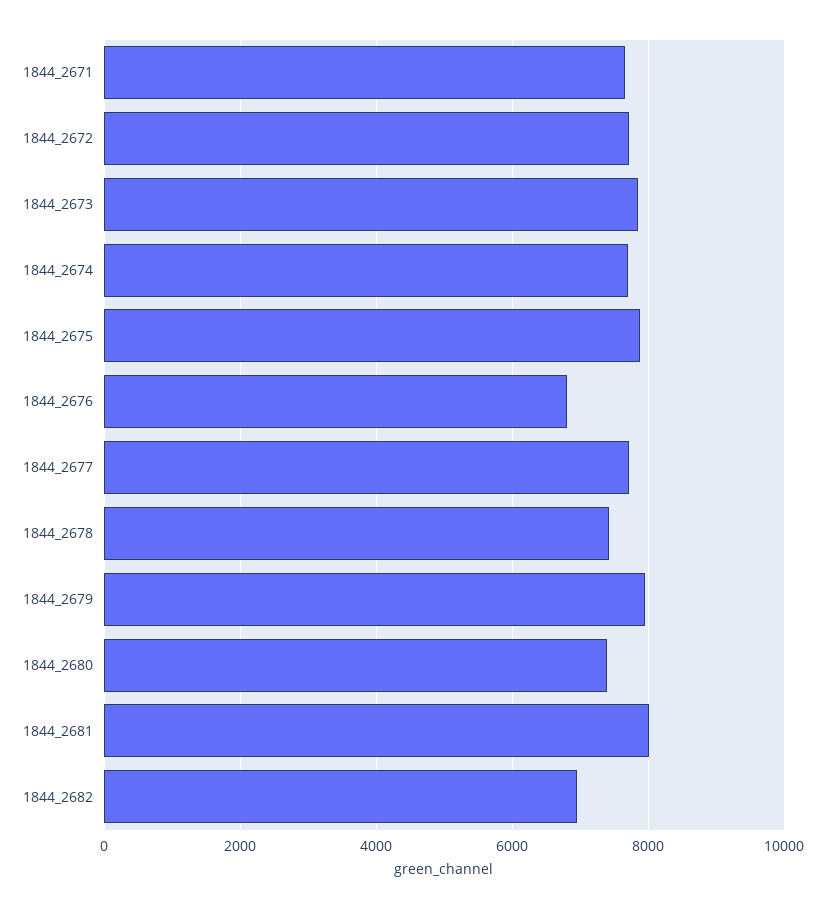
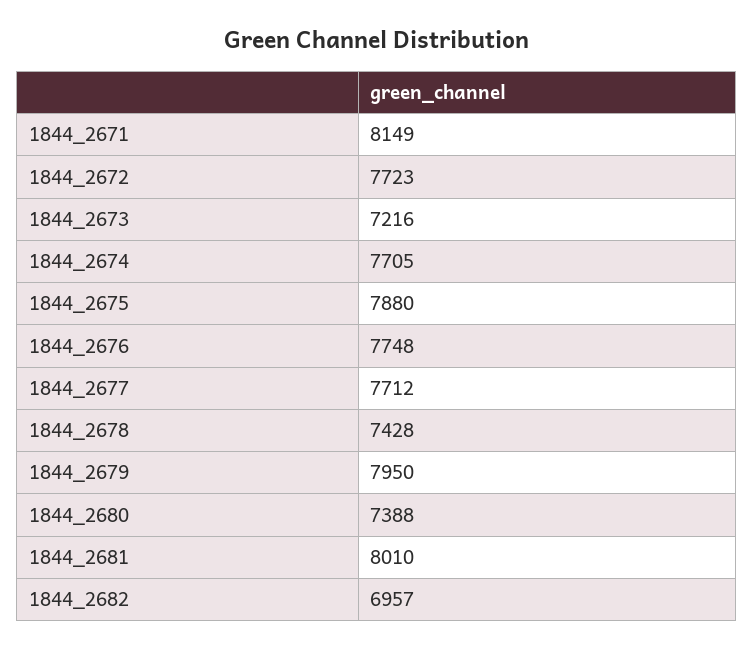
1844_2671: 7600 -> 8149
1844_2673: 7800 -> 7216
1844_2676: 6800 -> 7748

